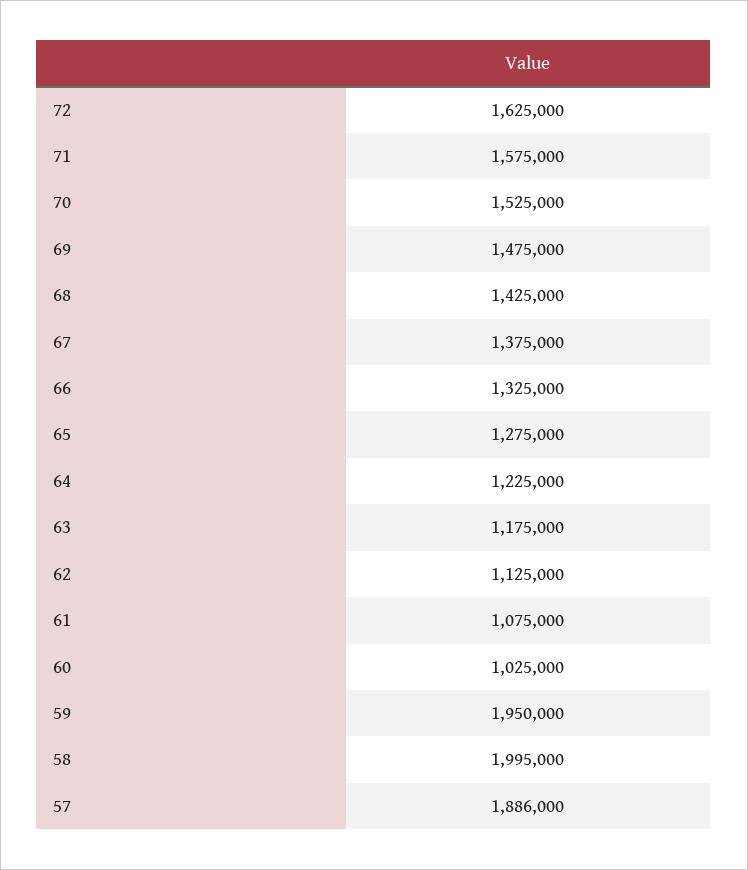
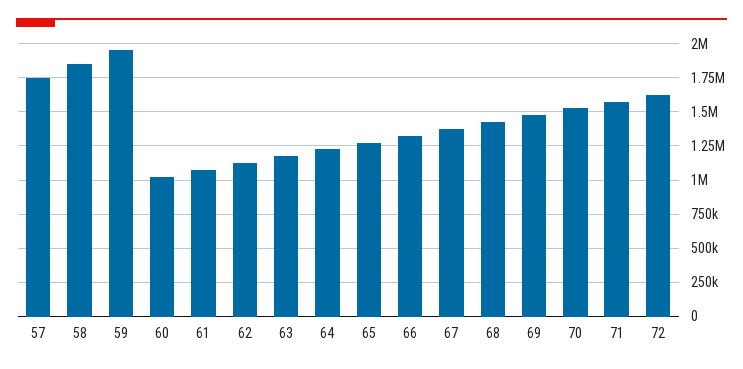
58: 1995000 -> 1850000
57: 1886000 -> 1750000

